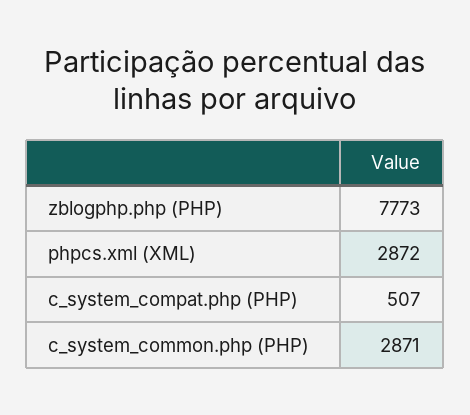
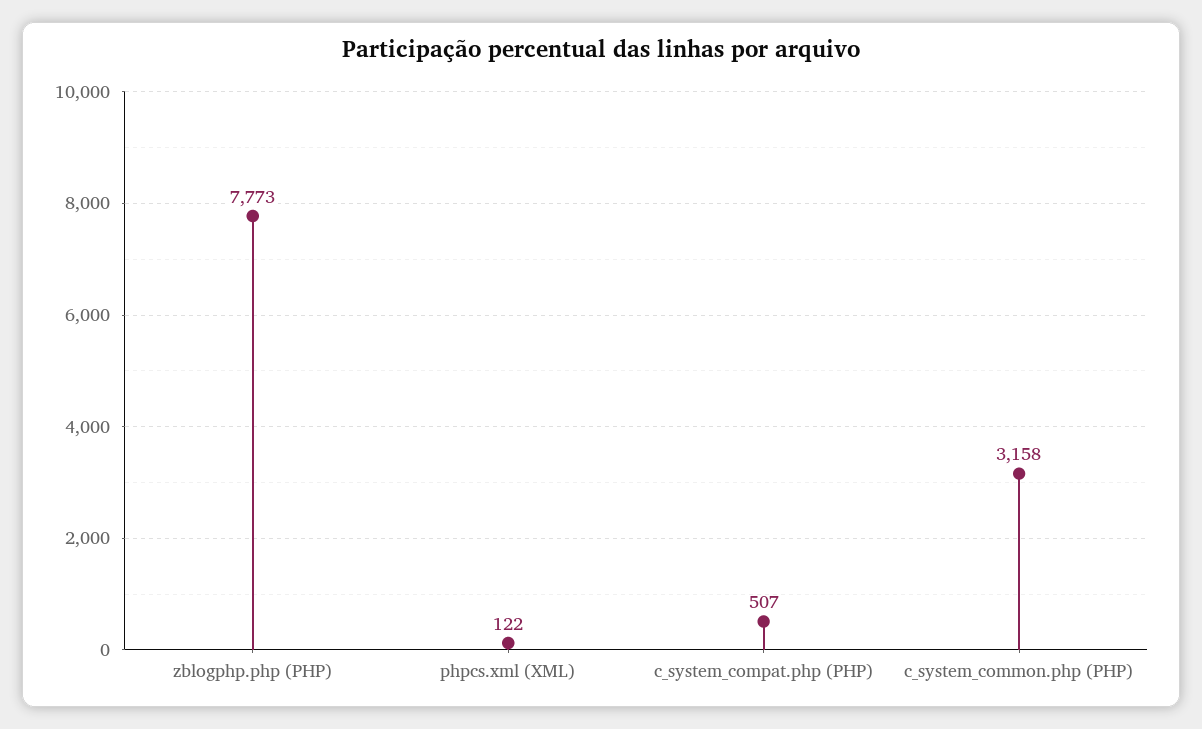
phpcs.xml (XML): 2872 -> 122
c_system_common.php (PHP): 2871 -> 3158

